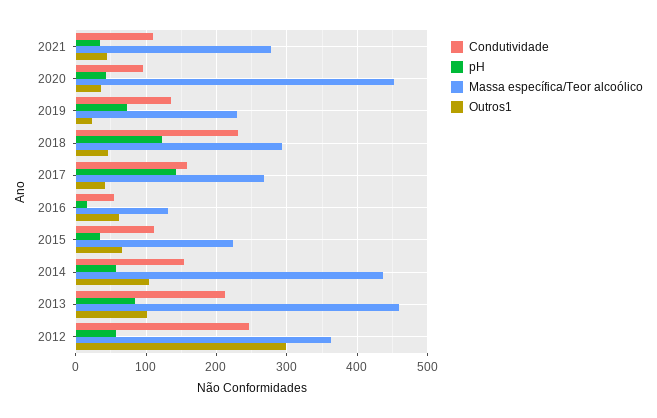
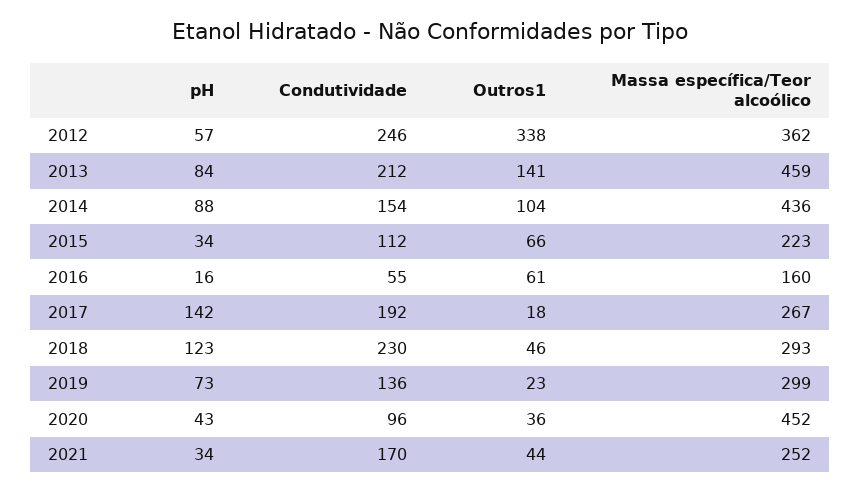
Condutividade, 2021: 110 -> 170
Massa específica/Teor alcoólico, 2021: 280 -> 252
Massa específica/Teor alcoólico, 2019: 230 -> 299
Condutividade, 2017: 160 -> 192
Outros1, 2017: 40 -> 18
Massa específica/Teor alcoólico, 2016: 130 -> 160
pH, 2014: 60 -> 88
Outros1, 2013: 100 -> 141
Outros1, 2012: 300 -> 338

